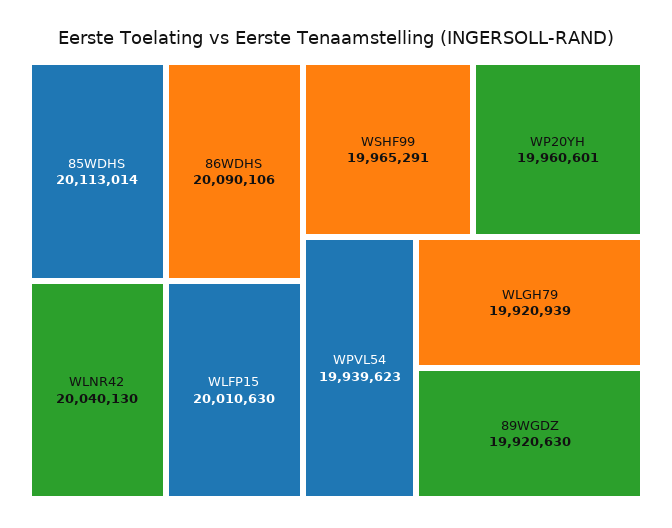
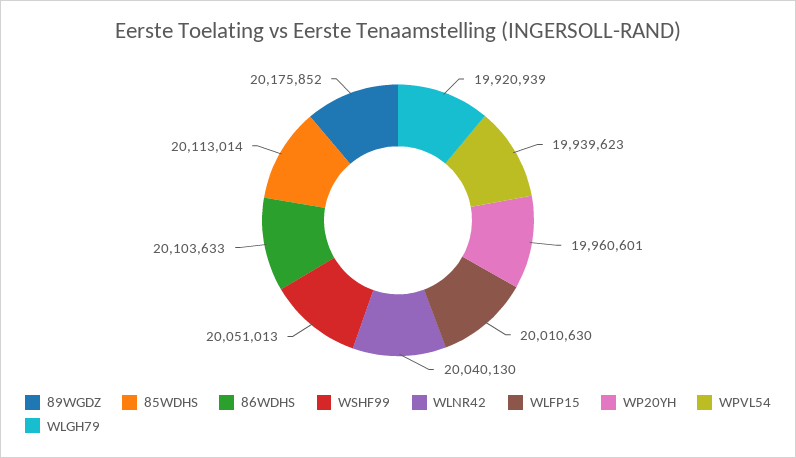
86WDHS: 20090106 -> 20103633
WSHF99: 19965291 -> 20051013
89WGDZ: 19920630 -> 20175852

